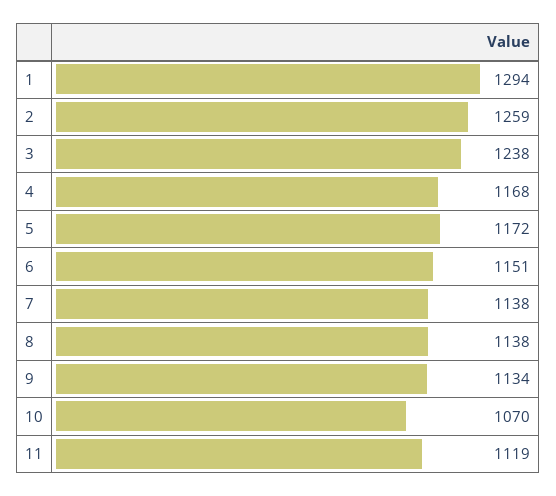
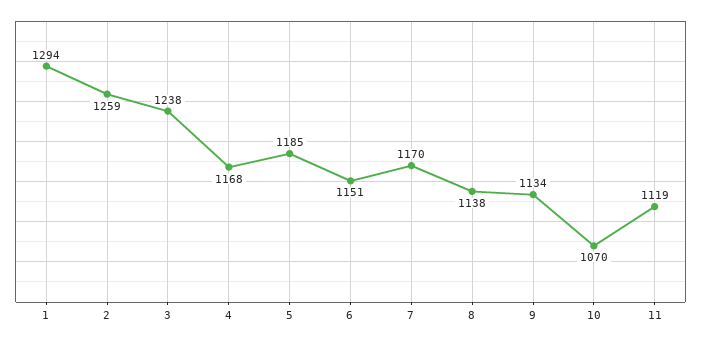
5: 1172 -> 1185
7: 1138 -> 1170

